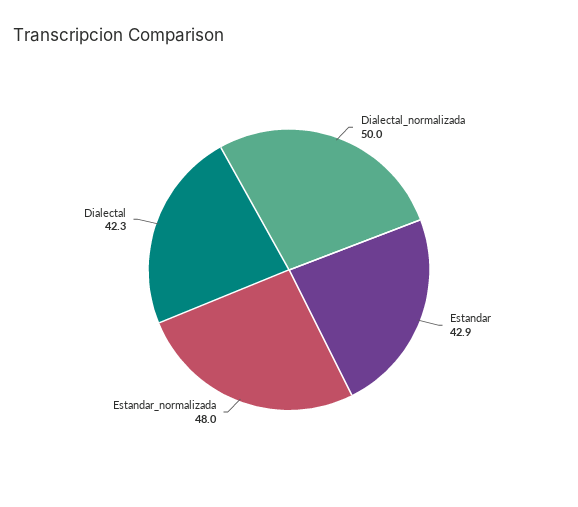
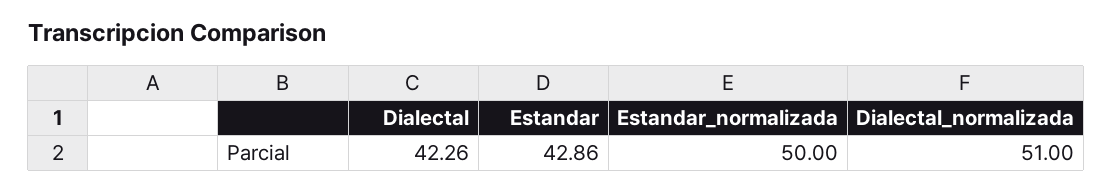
Dialectal_normalizada: 50 -> 51
Estandar_normalizada: 48 -> 50

